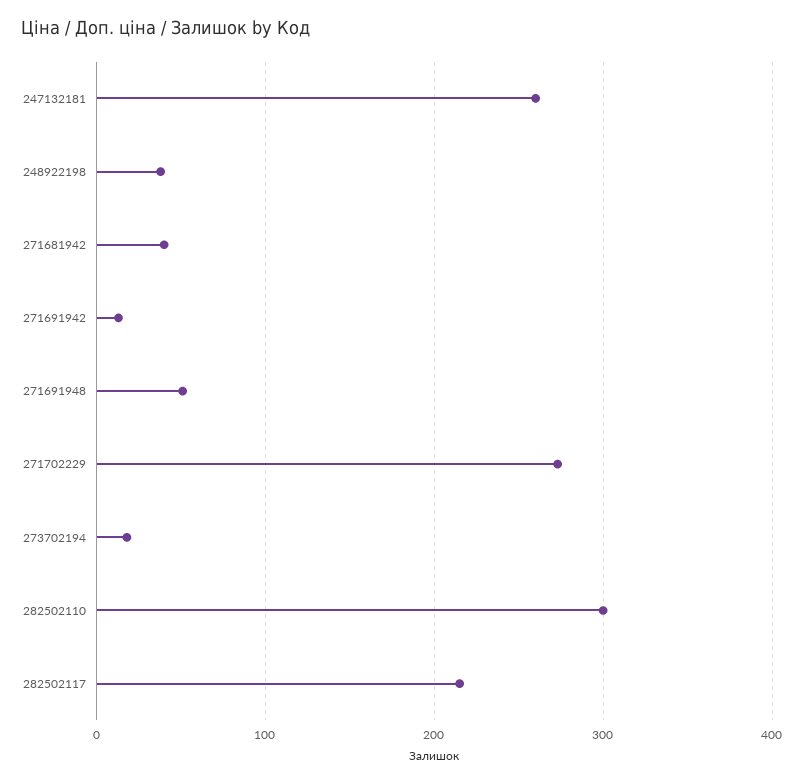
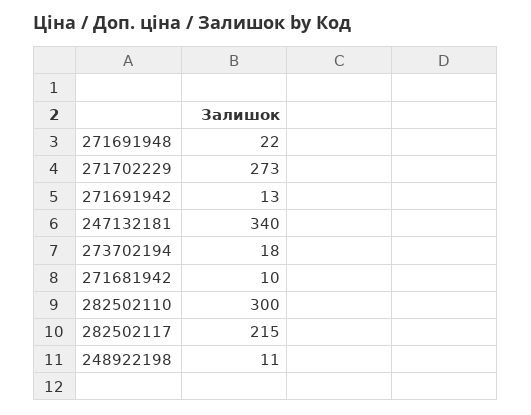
247132181: 260 -> 340
248922198: 40 -> 11
271681942: 40 -> 10
271691948: 50 -> 22

